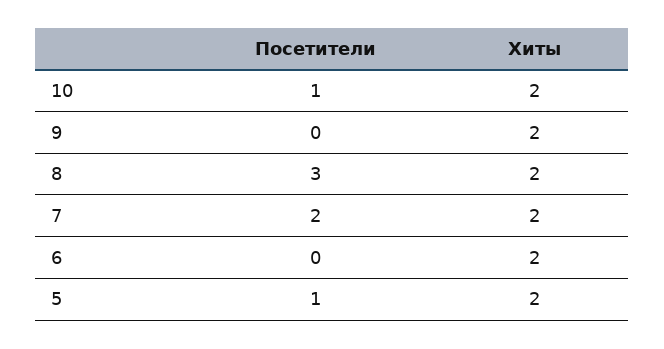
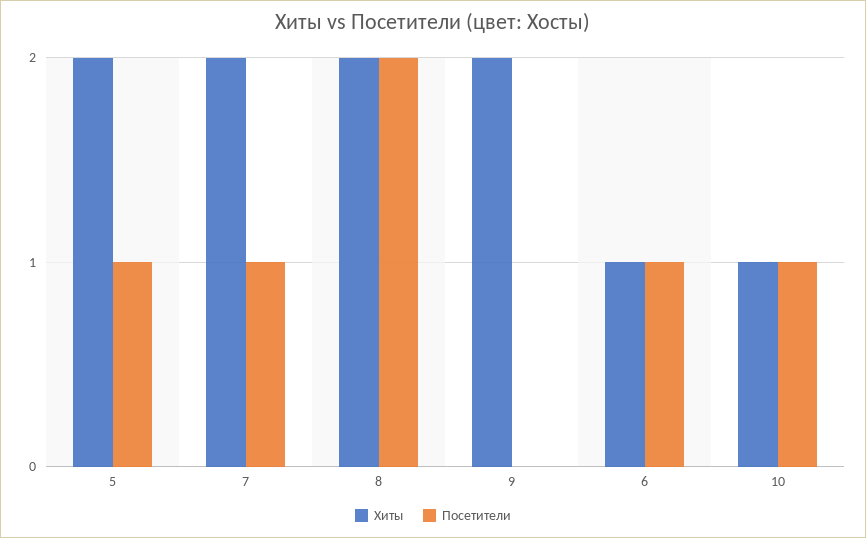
Хиты, 10: 2 -> 1
Посетители, 8: 3 -> 2
Посетители, 7: 2 -> 1
Посетители, 6: 0 -> 1
Хиты, 6: 2 -> 1

